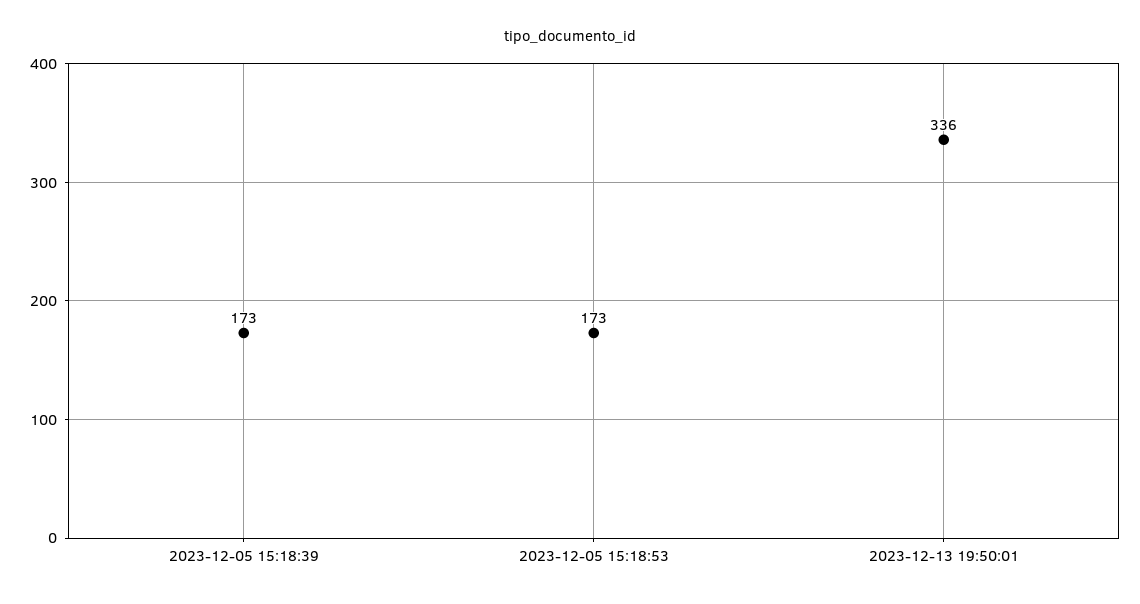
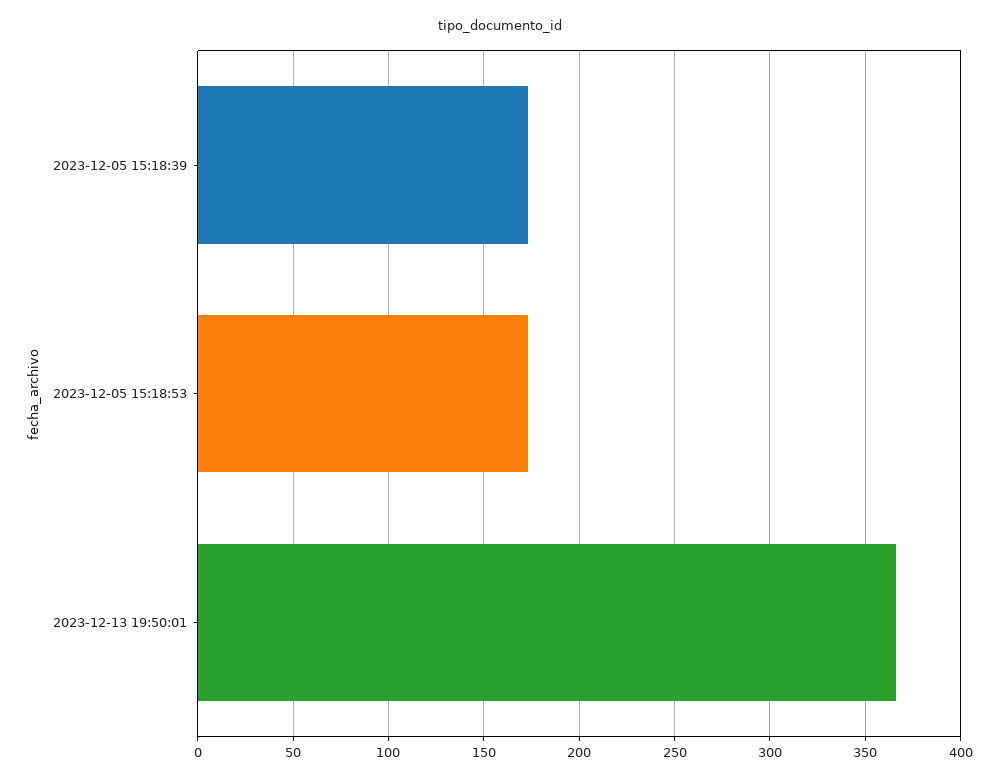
2023-12-13 19:50:01: 336 -> 365

